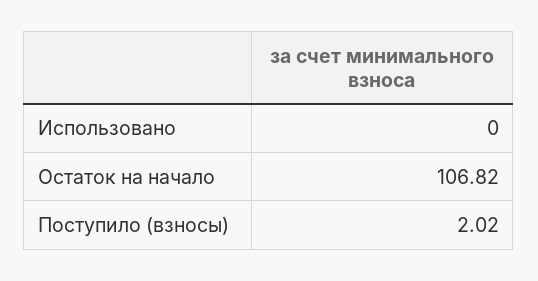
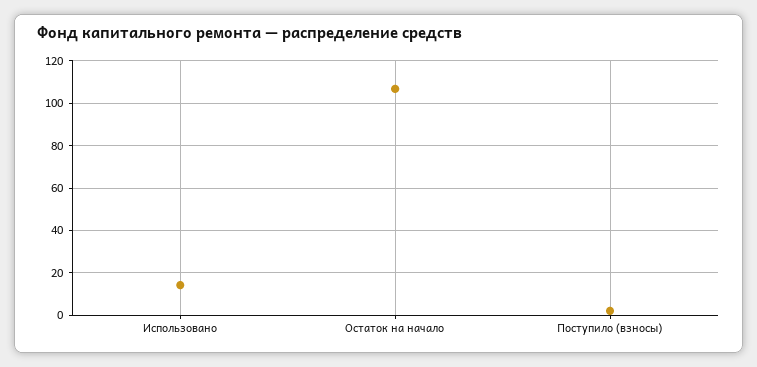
Использовано: 0 -> 15

